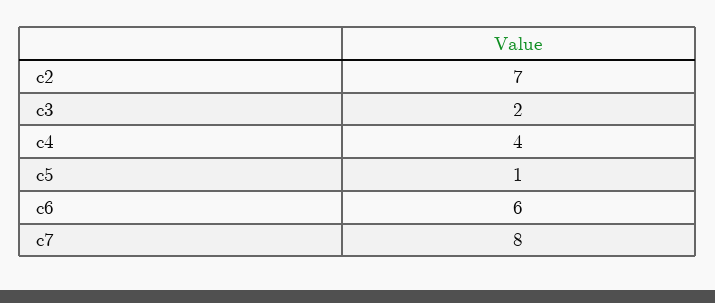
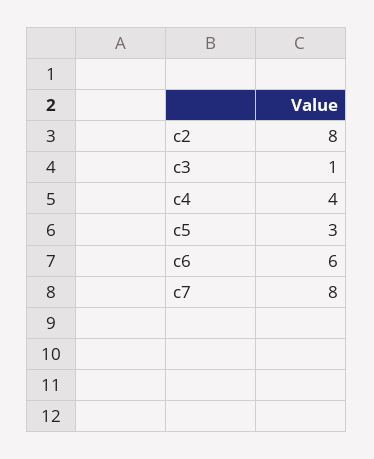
c2: 7 -> 8
c3: 2 -> 1
c5: 1 -> 3

